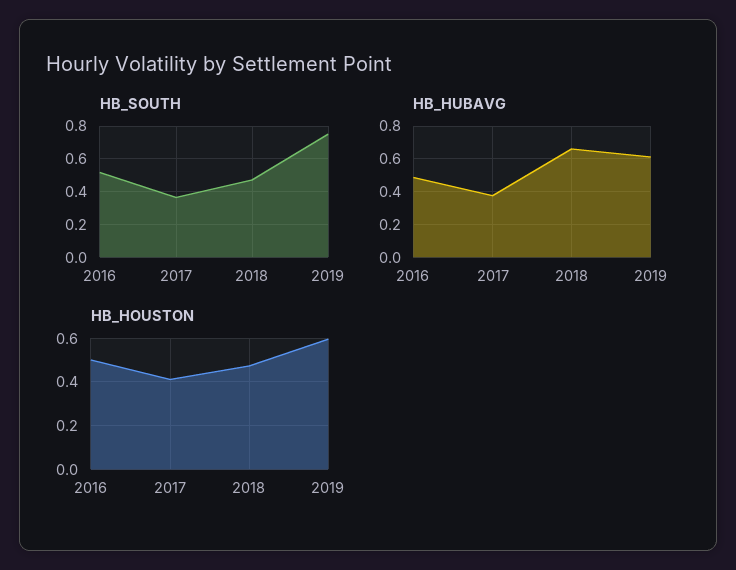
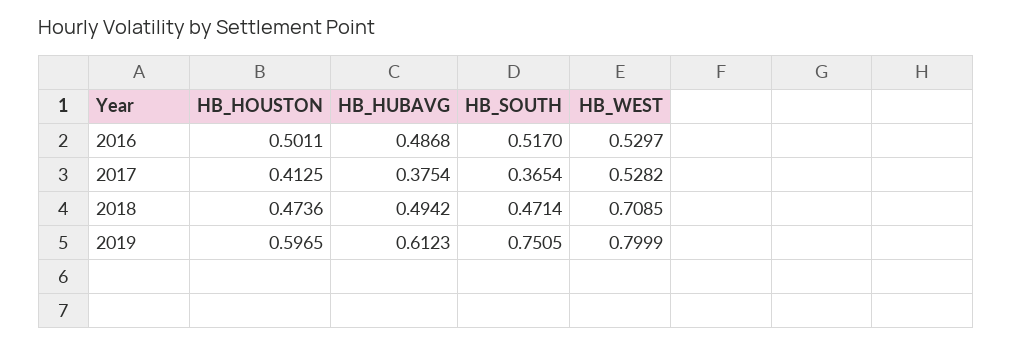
HB_HUBAVG, 2018: 0.65 -> 0.4942
HB_WEST, 2016: none -> 0.5297
HB_WEST, 2017: none -> 0.5282
HB_WEST, 2018: none -> 0.7085
HB_WEST, 2019: none -> 0.7999

